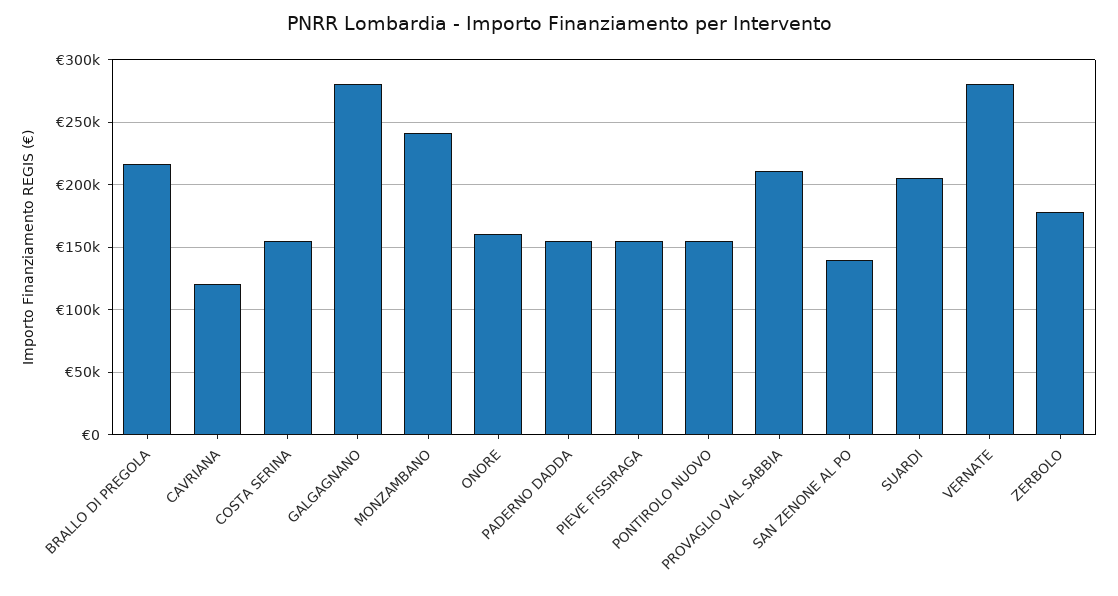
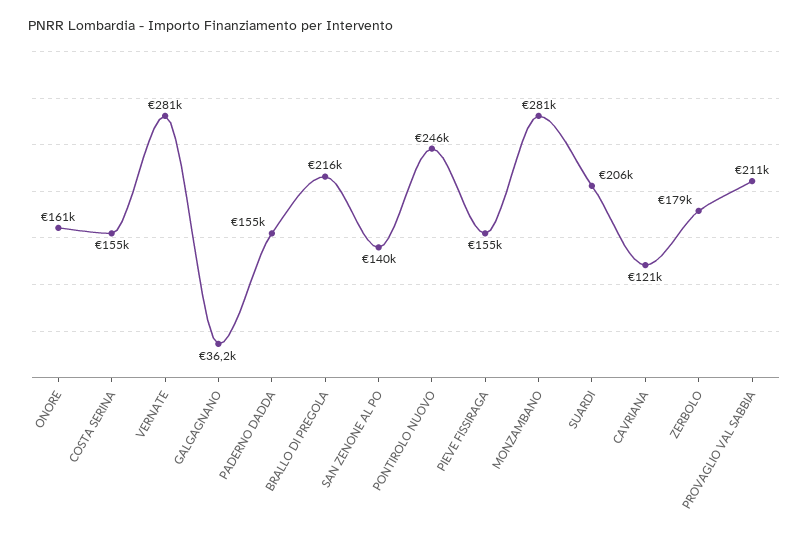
GALGAGNANO: 280000 -> 36200
MONZAMBANO: 240000 -> 281000
PONTIROLO NUOVO: 155000 -> 246000

